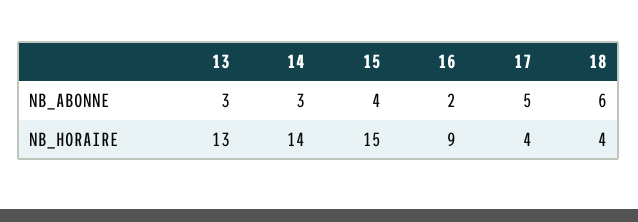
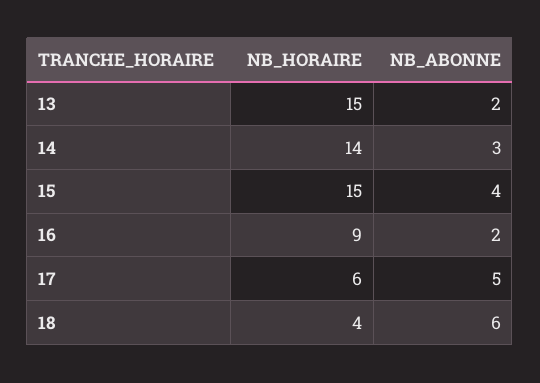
13, NB_ABONNE: 3 -> 2
13, NB_HORAIRE: 13 -> 15
17, NB_HORAIRE: 4 -> 6

